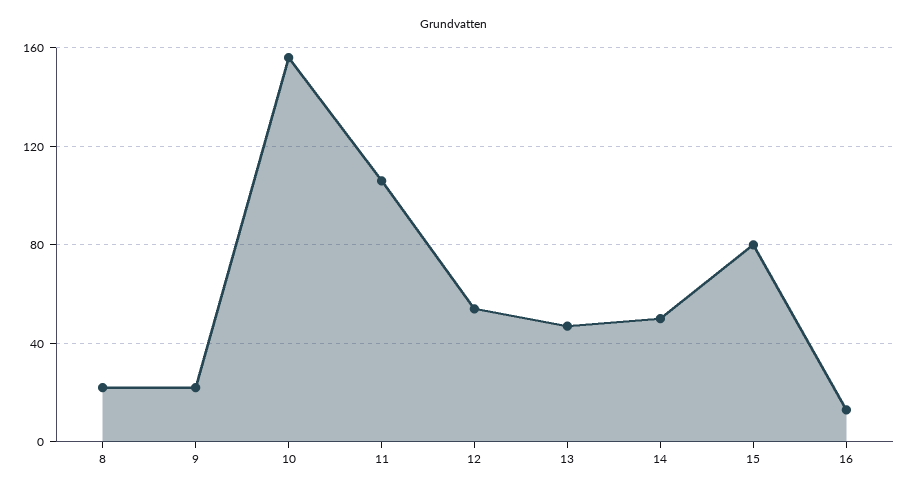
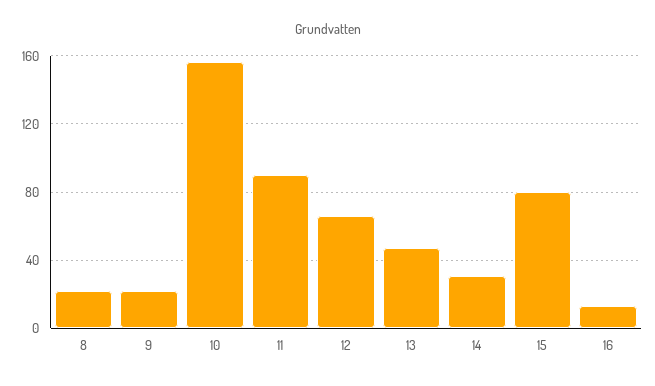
11: 105 -> 90
12: 55 -> 65
14: 50 -> 30

